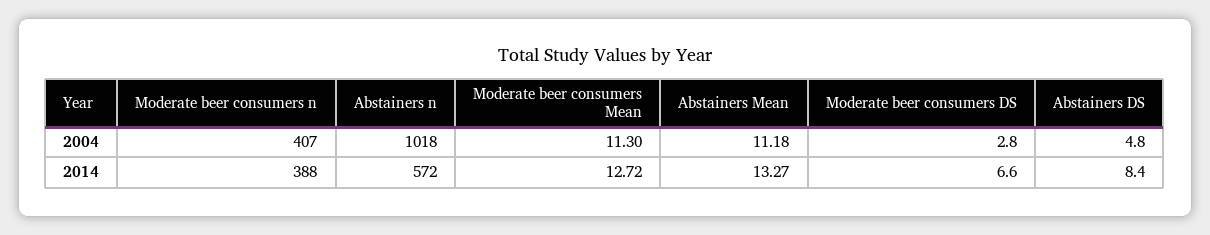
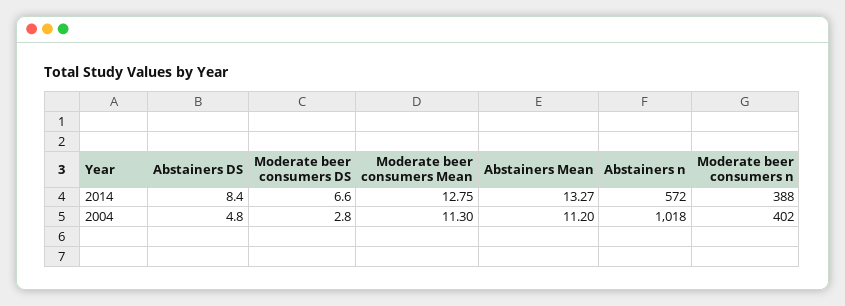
Moderate beer consumers n, 2004: 407 -> 402
Abstainers Mean, 2004: 11.18 -> 11.2
Moderate beer consumers Mean, 2014: 12.72 -> 12.75

